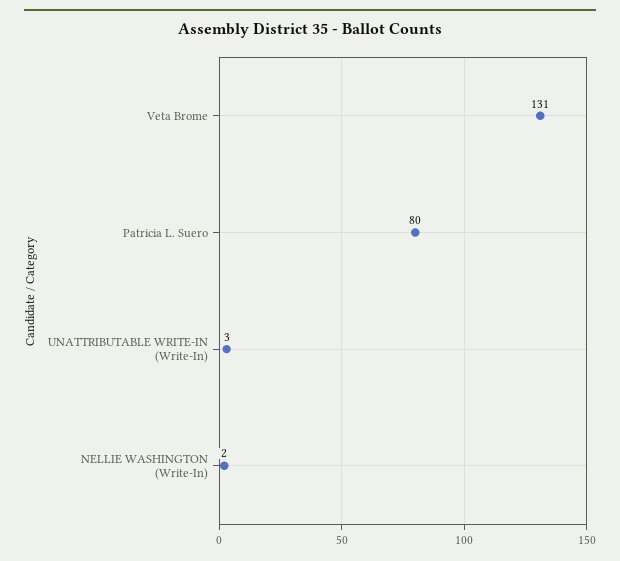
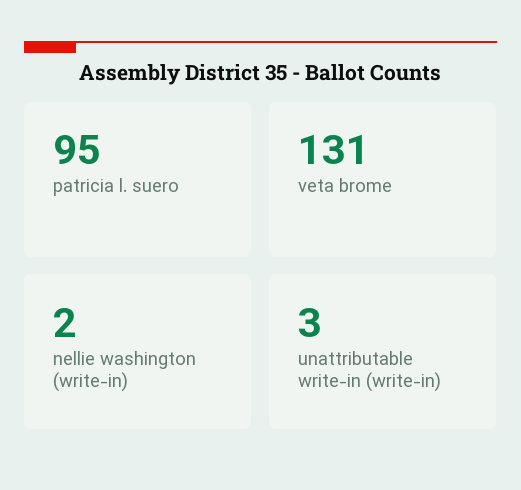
Patricia L. Suero: 80 -> 95

